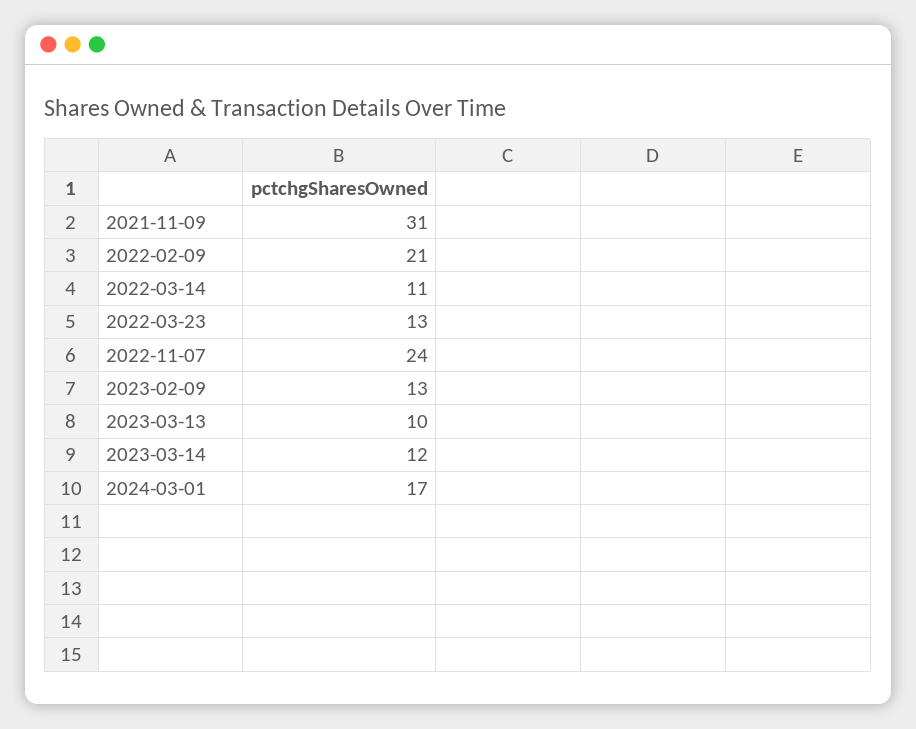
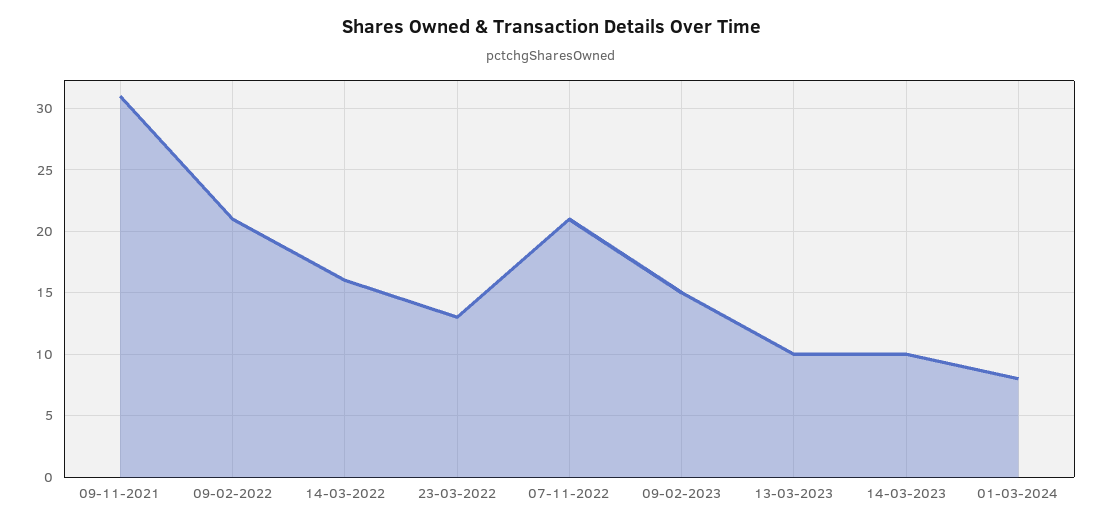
2022-03-14: 11 -> 16
2022-11-07: 24 -> 21
2023-02-09: 13 -> 15
2023-03-14: 12 -> 10
2024-03-01: 17 -> 8

